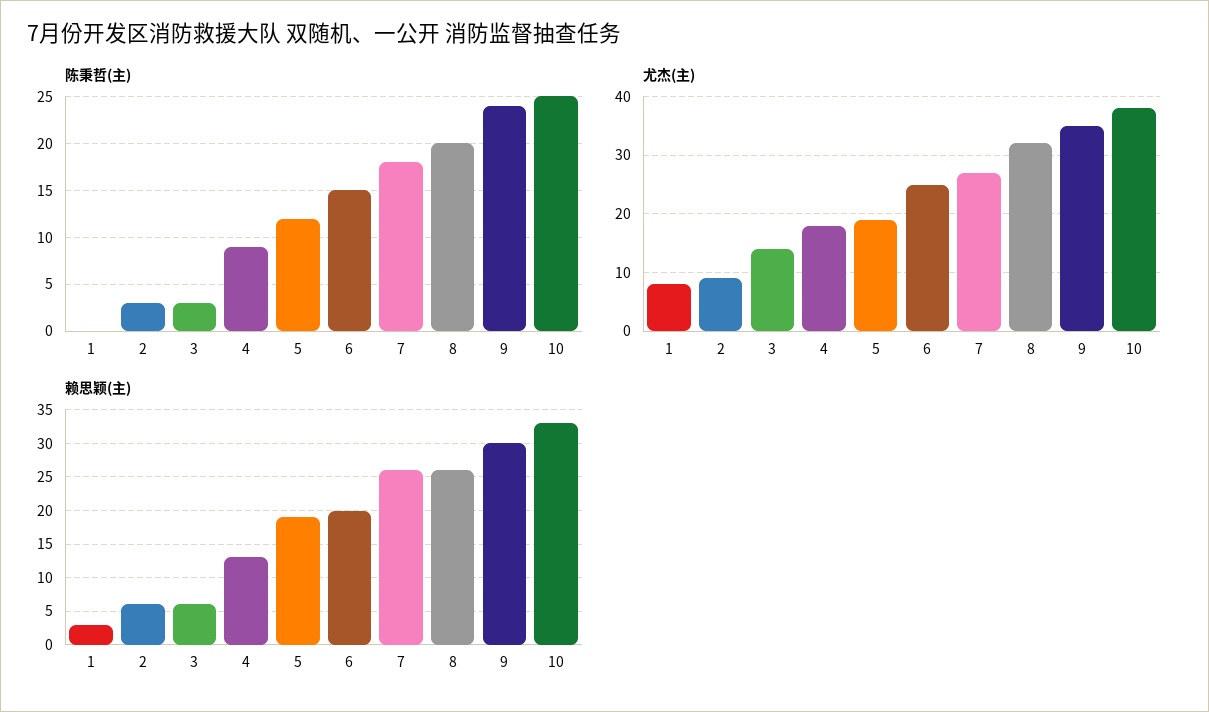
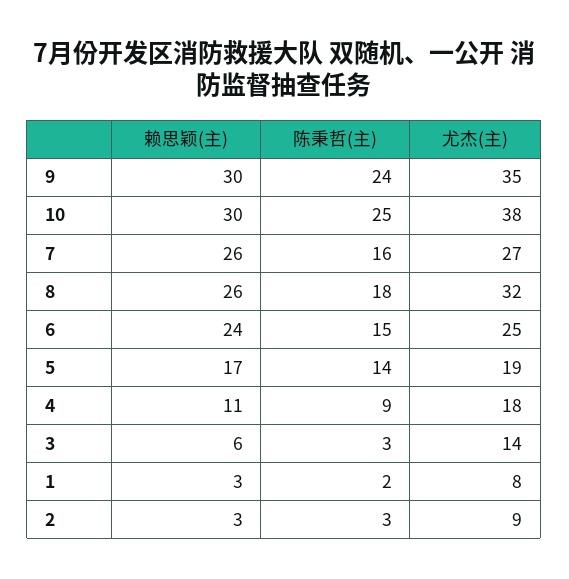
陈秉哲(主), 1: 0 -> 2
陈秉哲(主), 5: 12 -> 14
陈秉哲(主), 7: 18 -> 16
陈秉哲(主), 8: 20 -> 18
赖思颖(主), 2: 6 -> 3
赖思颖(主), 4: 13 -> 11
赖思颖(主), 5: 19 -> 17
赖思颖(主), 6: 20 -> 24
赖思颖(主), 10: 33 -> 30

